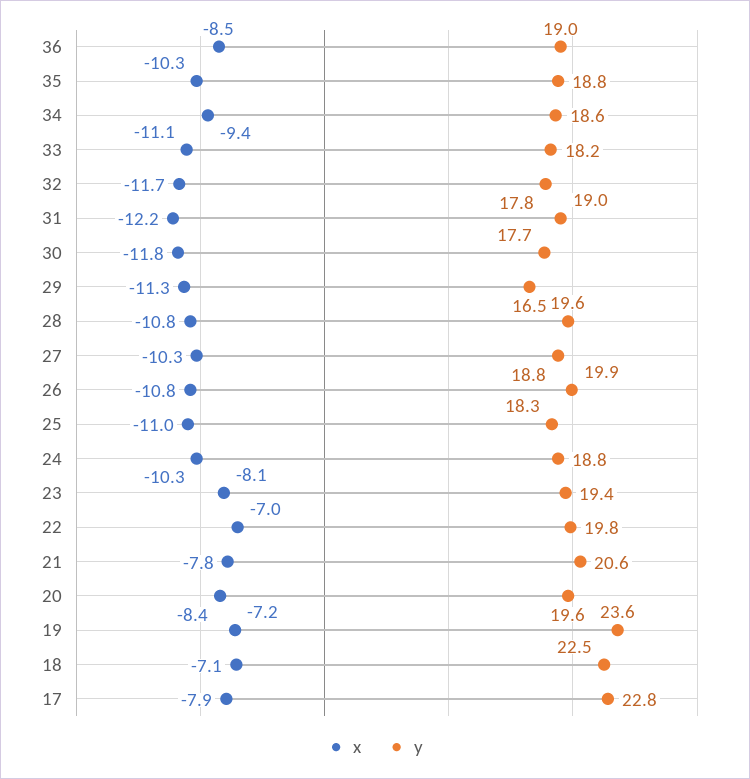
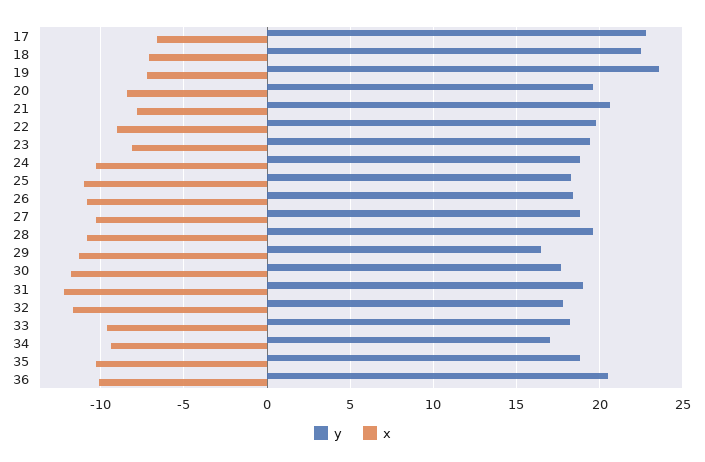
x, 36: -8.5 -> -10
y, 36: 19 -> 20.5
y, 34: 18.6 -> 17
x, 33: -11.1 -> -9.5
y, 26: 19.9 -> 18.5
x, 22: -7 -> -9
x, 17: -7.9 -> -6.5

